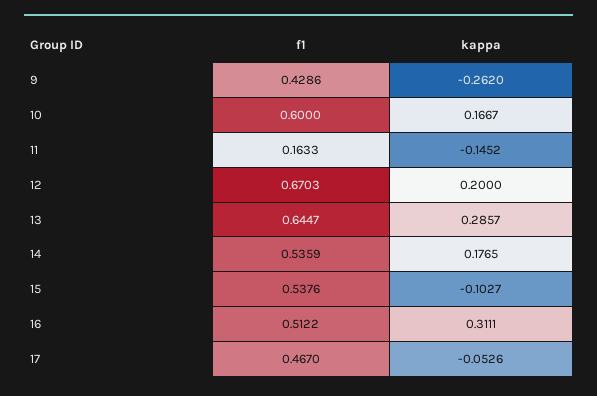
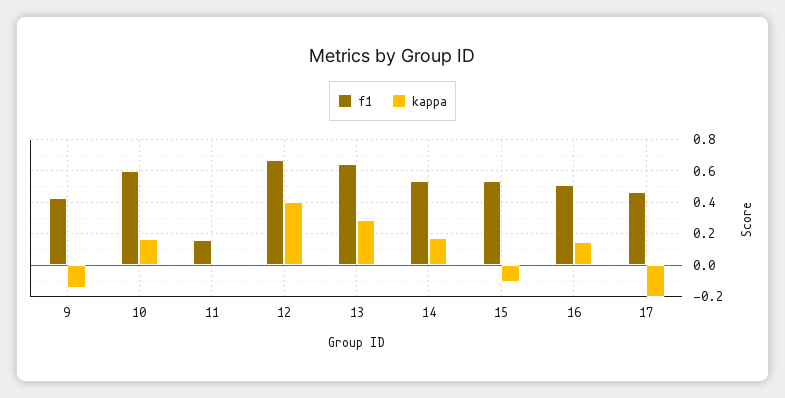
kappa, 9: -0.262 -> -0.15
kappa, 11: -0.1452 -> 0
kappa, 12: 0.2 -> 0.4
kappa, 16: 0.3111 -> 0.15
kappa, 17: -0.0526 -> -0.2

